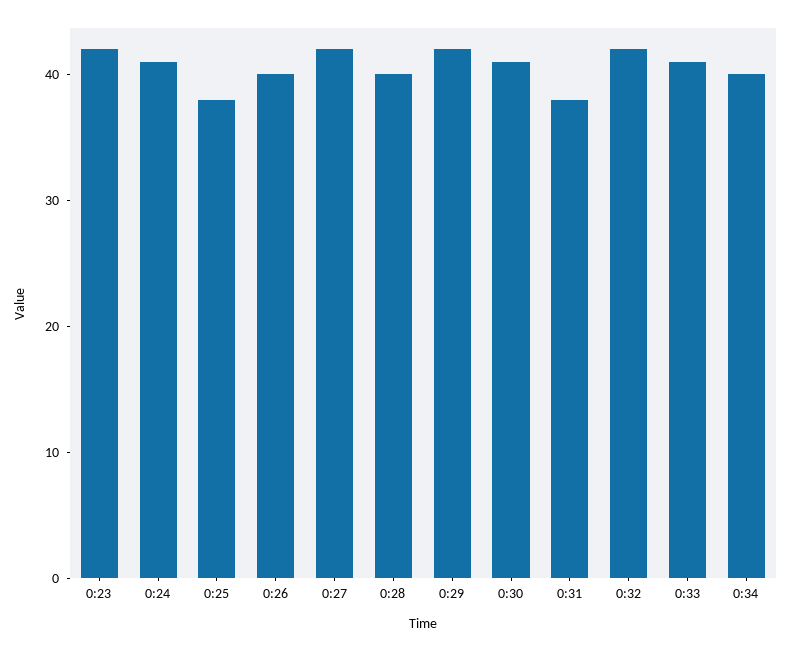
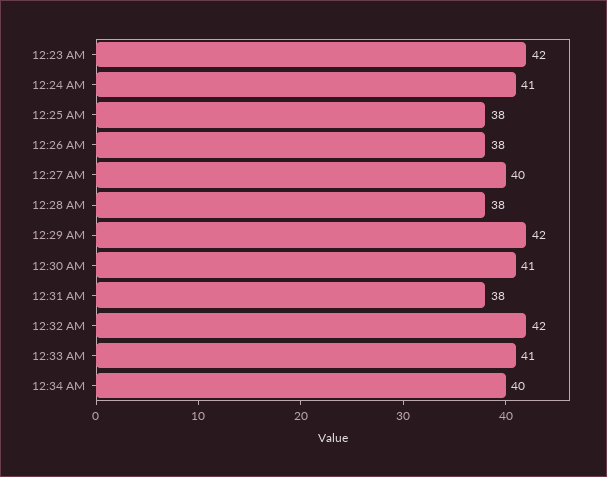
0:26: 40 -> 38
0:27: 42 -> 40
0:28: 40 -> 38

